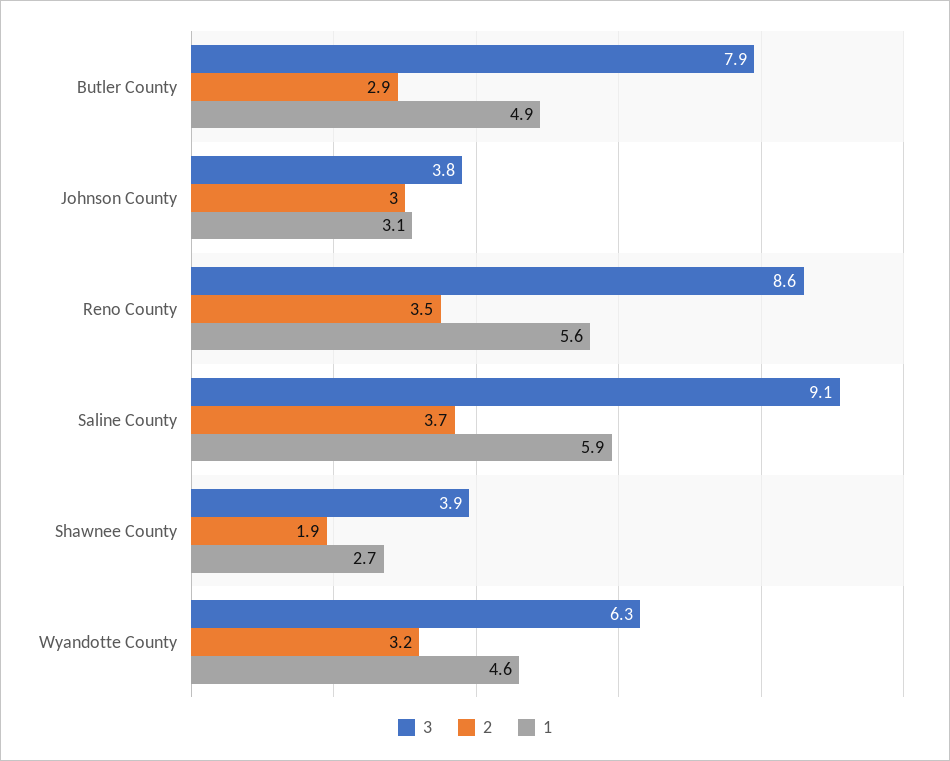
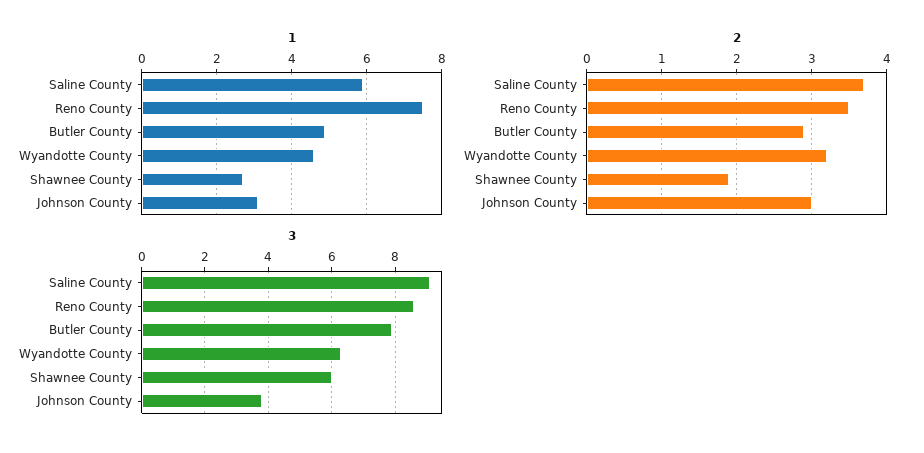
1, Reno County: 5.6 -> 7.5
3, Shawnee County: 3.9 -> 6

